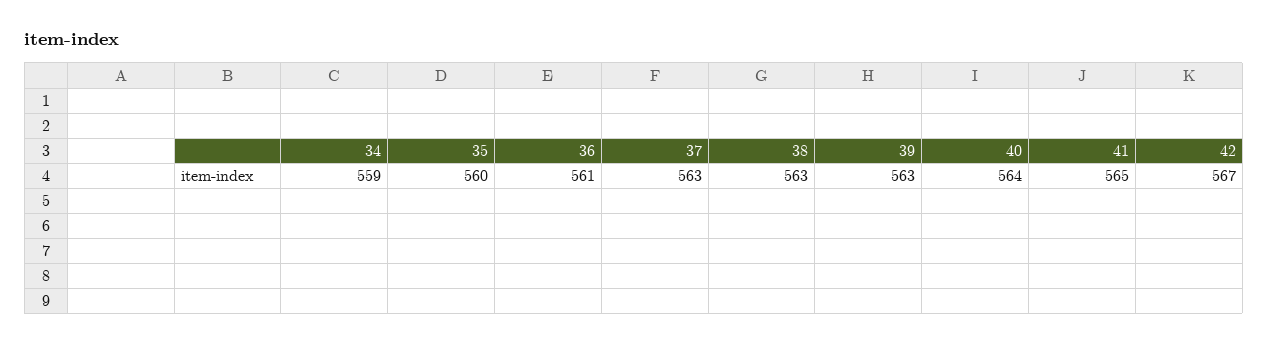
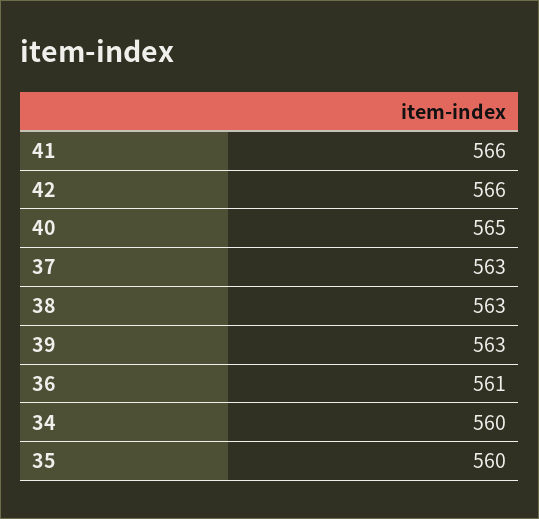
34: 559 -> 560
40: 564 -> 565
41: 565 -> 566
42: 567 -> 566

